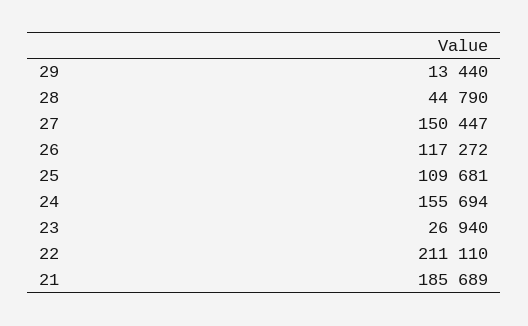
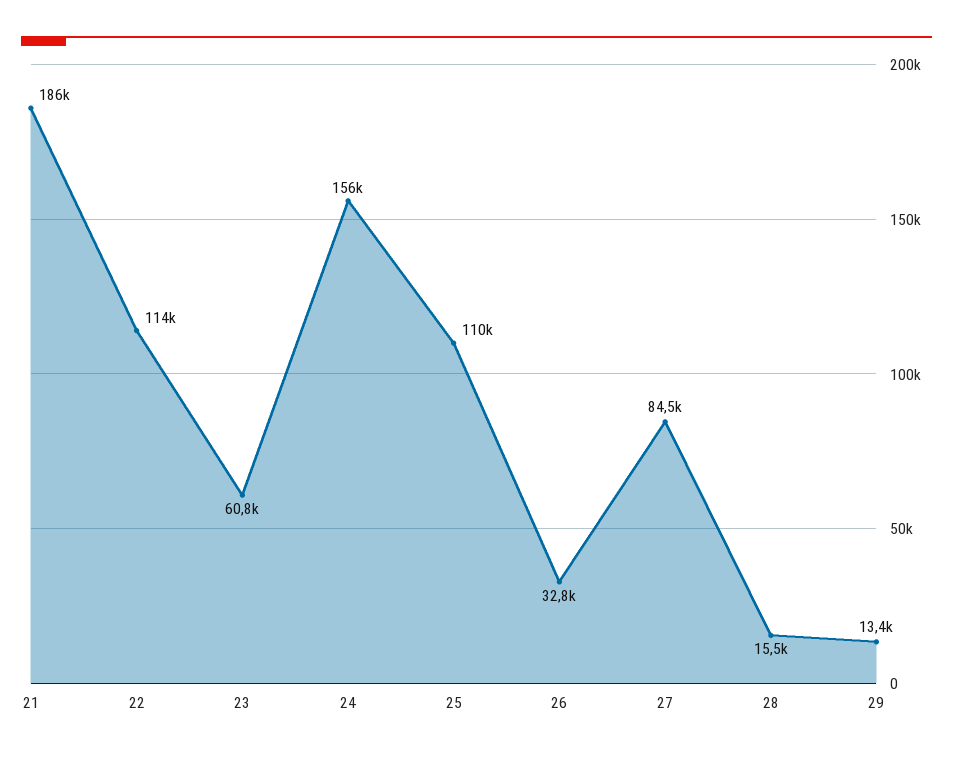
28: 44790 -> 15500
27: 150447 -> 84500
26: 117272 -> 32800
23: 26940 -> 60800
22: 211110 -> 114000

